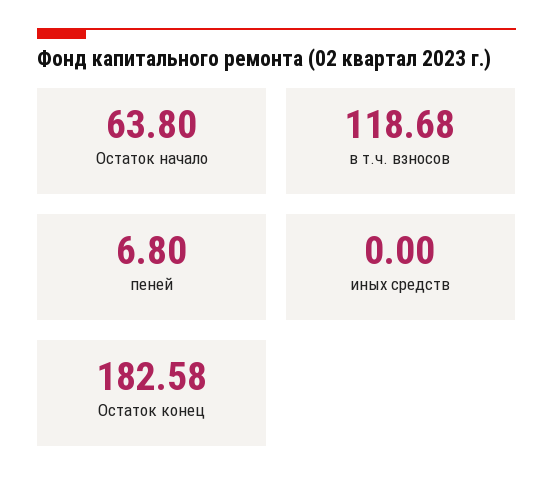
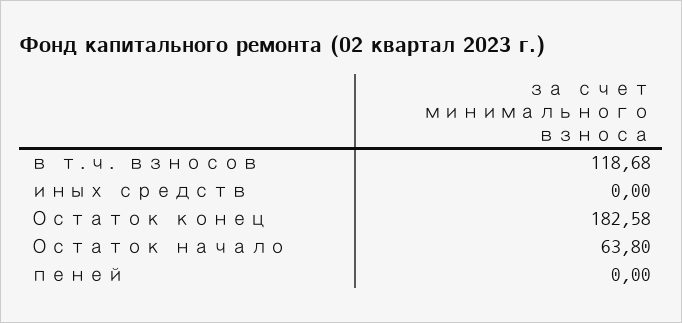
пеней: 6.8 -> 0

